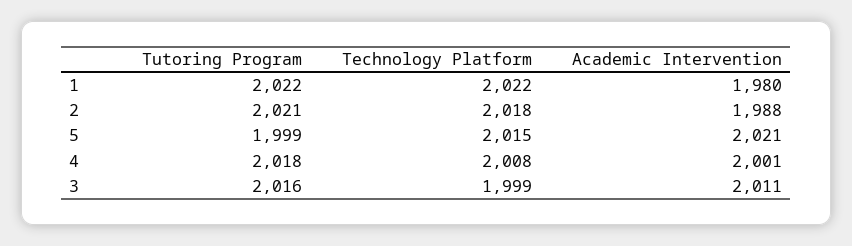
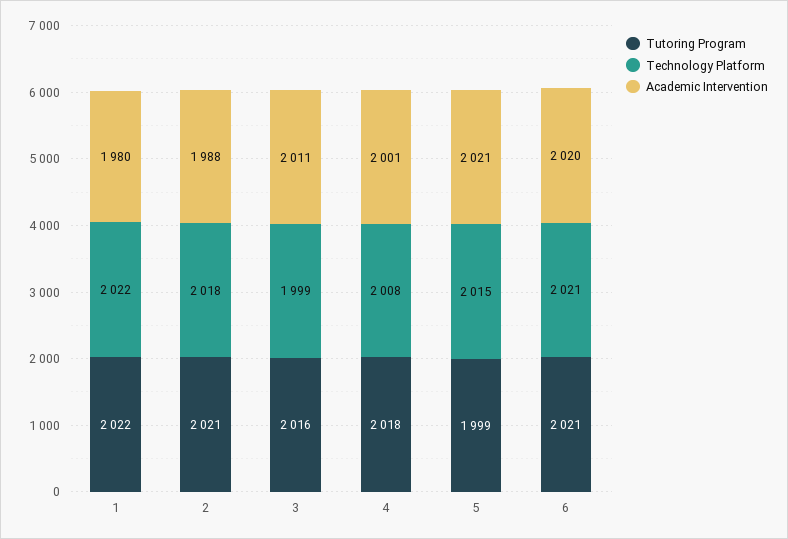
Tutoring Program, 6: none -> 2021
Technology Platform, 6: none -> 2021
Academic Intervention, 6: none -> 2020

